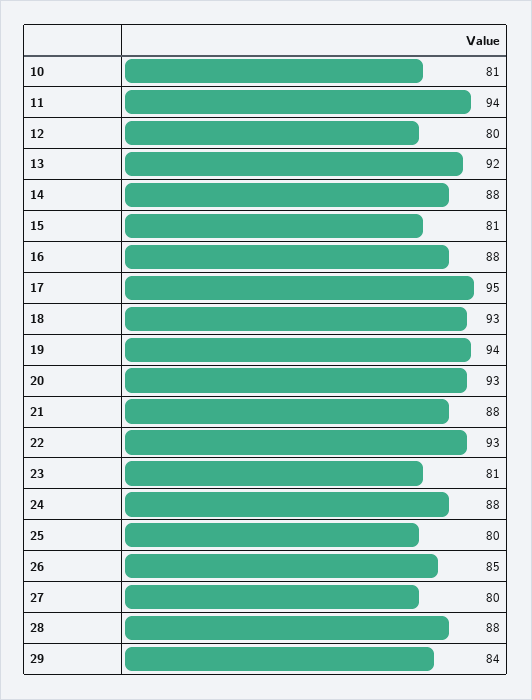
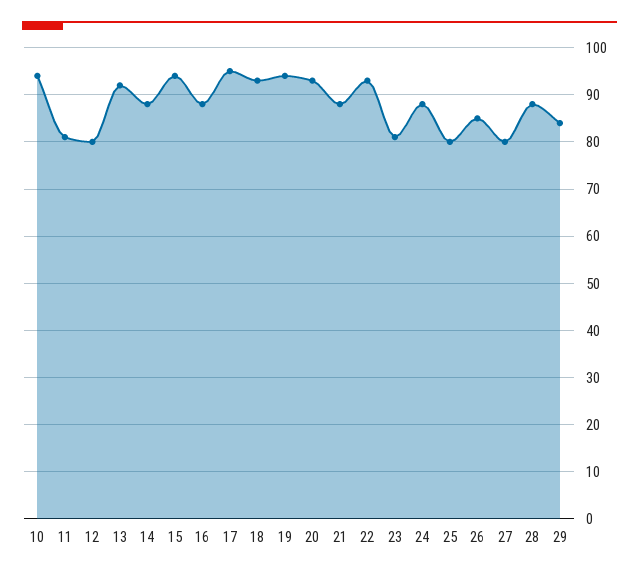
10: 81 -> 95
11: 94 -> 80
15: 81 -> 95

